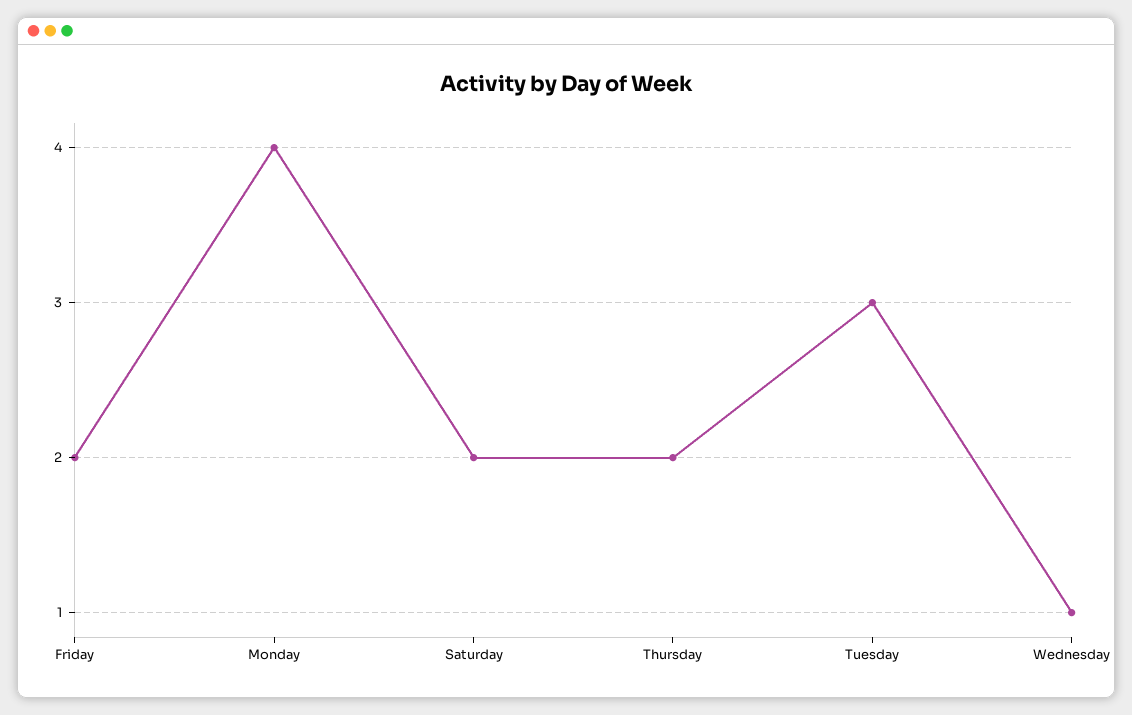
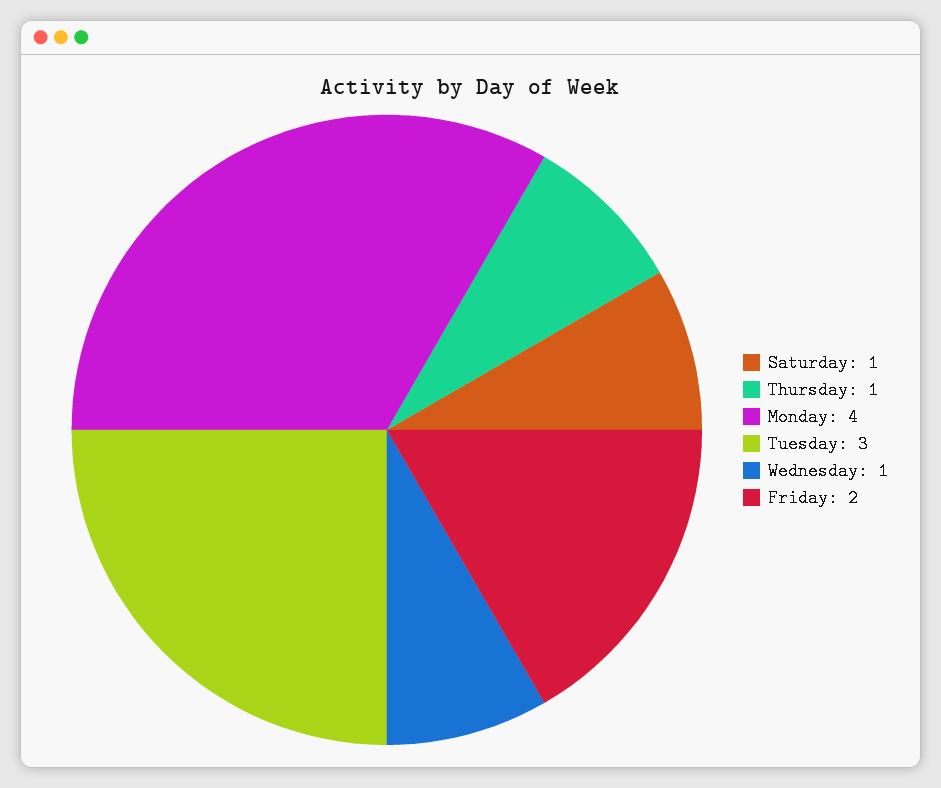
Saturday: 2 -> 1
Thursday: 2 -> 1

